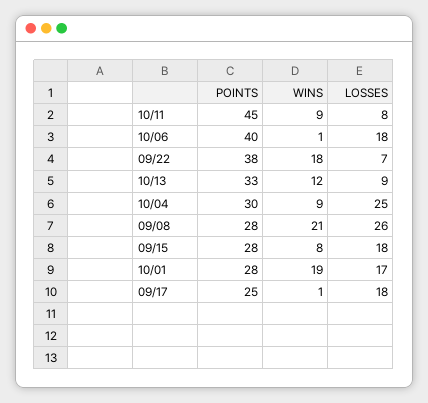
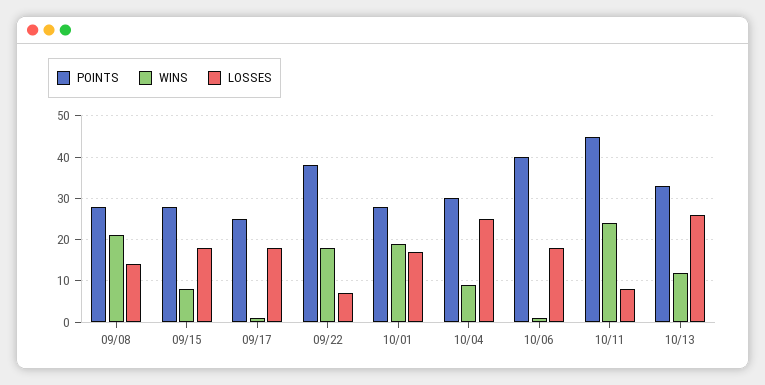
WINS, 10/11: 9 -> 25
LOSSES, 10/13: 9 -> 25
LOSSES, 09/08: 26 -> 15

